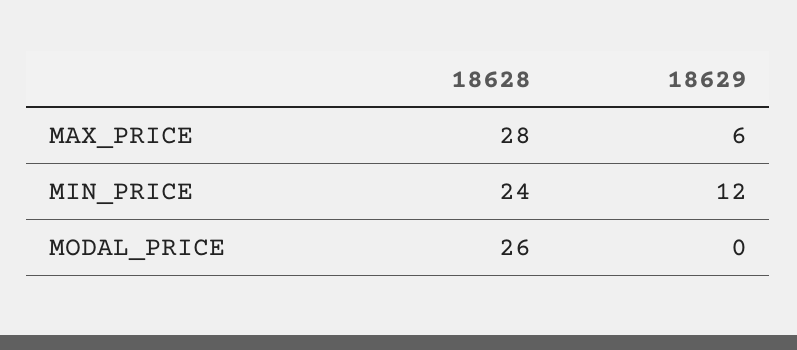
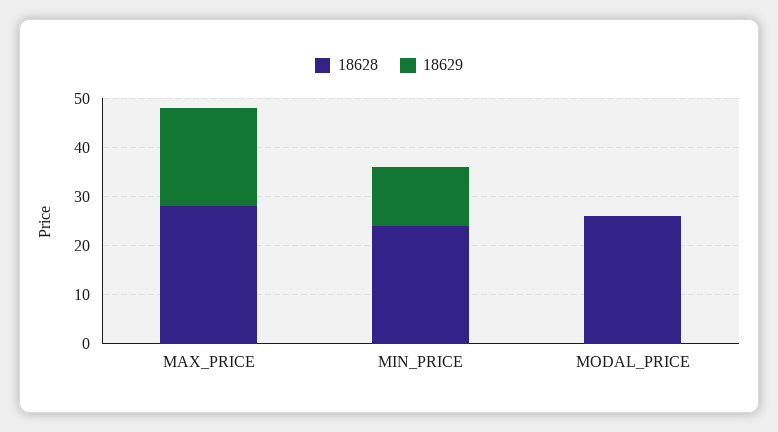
18629, MAX_PRICE: 6 -> 20

